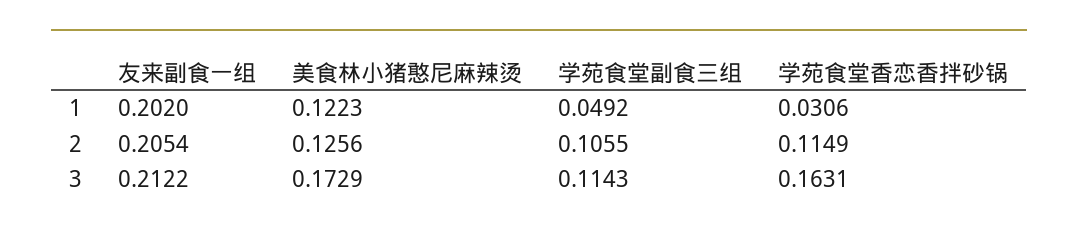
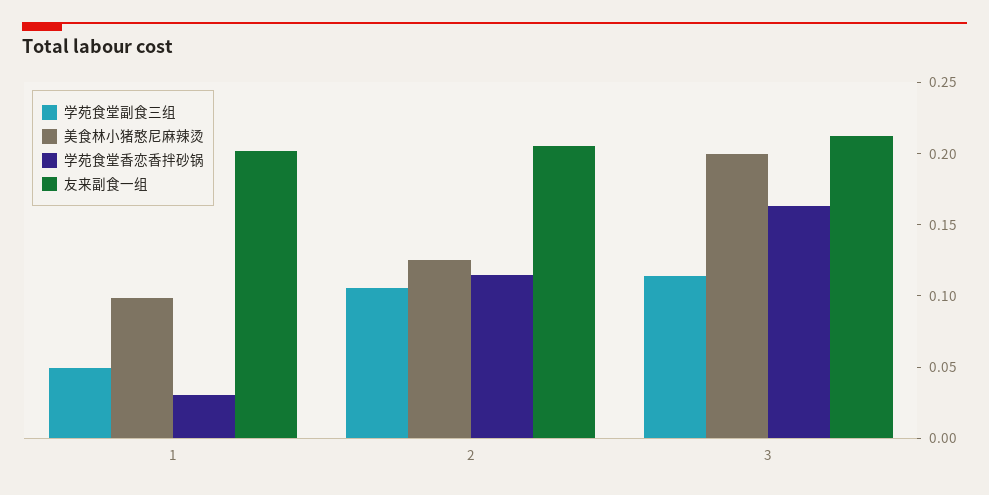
美食林小猪憨尼麻辣烫, 1: 0.1223 -> 0.1
美食林小猪憨尼麻辣烫, 3: 0.1729 -> 0.2

